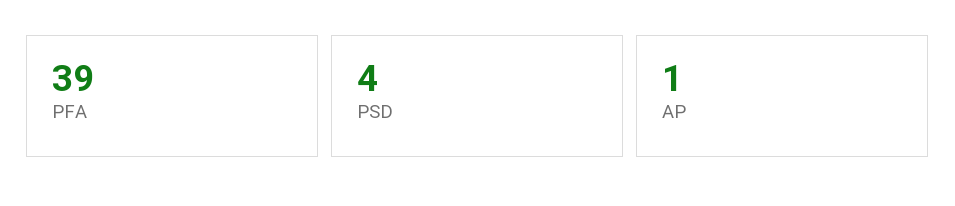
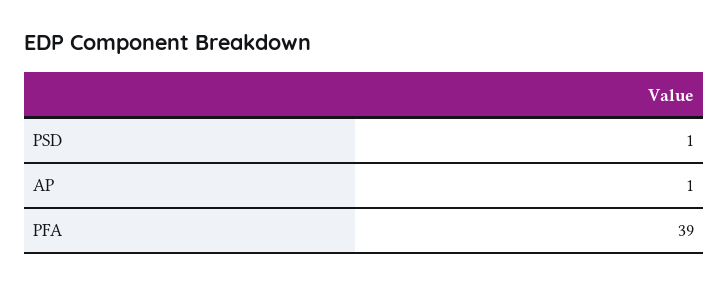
PSD: 4 -> 1

